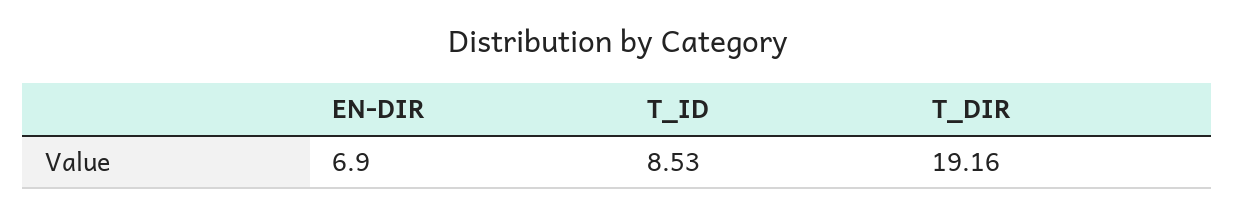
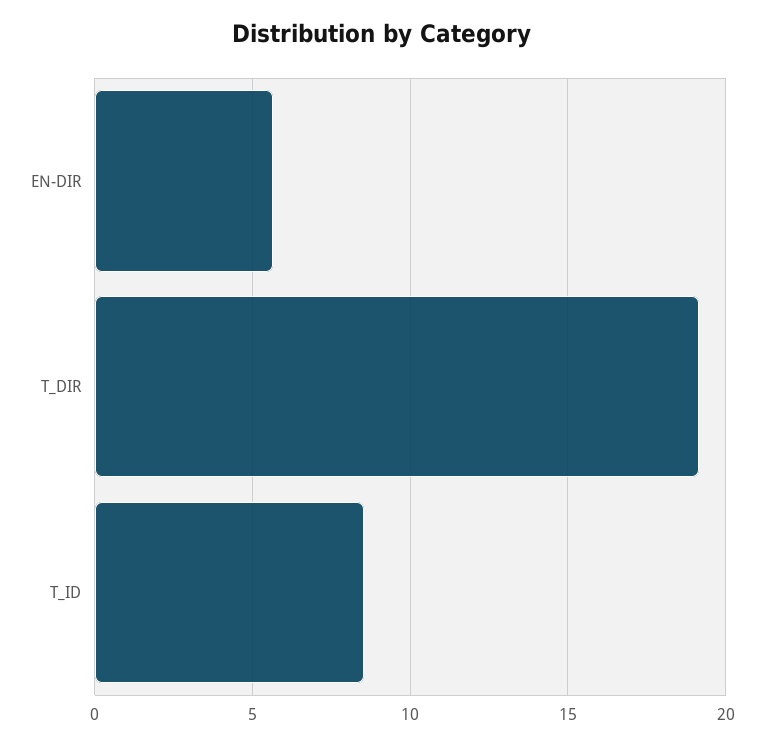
EN-DIR: 6.9 -> 5.5

